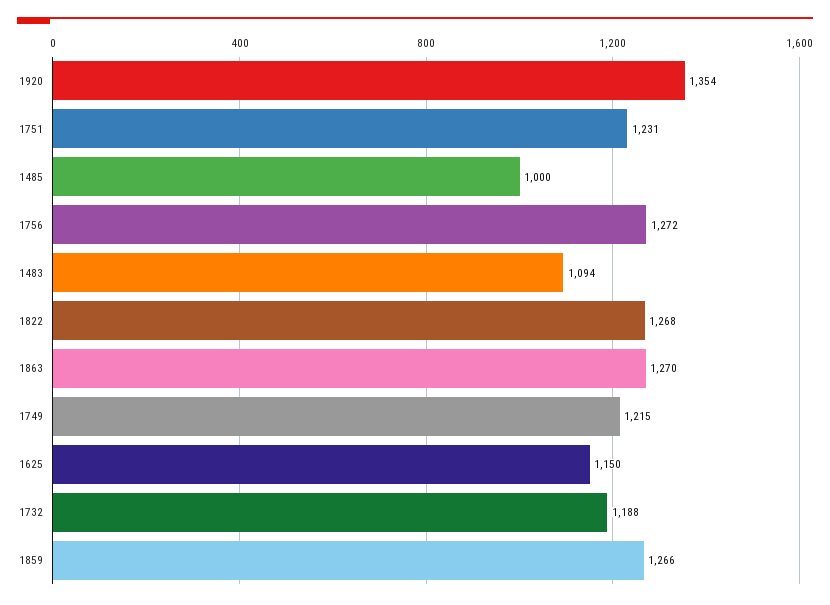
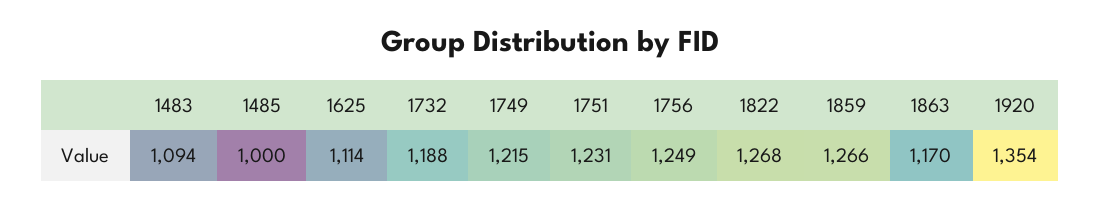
1756: 1272 -> 1249
1863: 1270 -> 1170
1625: 1150 -> 1114

